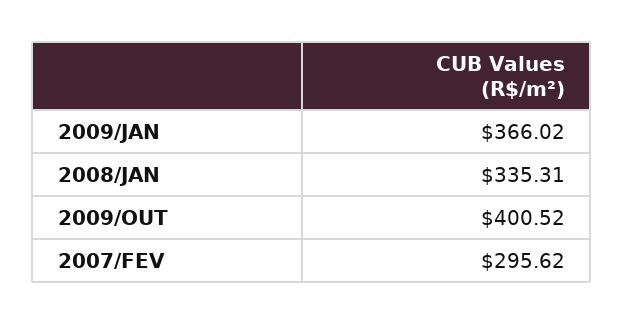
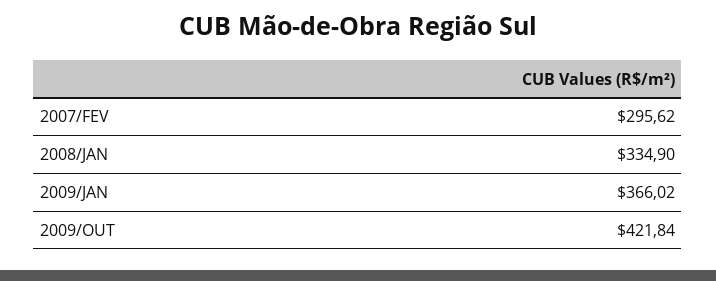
2008/JAN: 335.31 -> 334.9
2009/OUT: 400.52 -> 421.84

